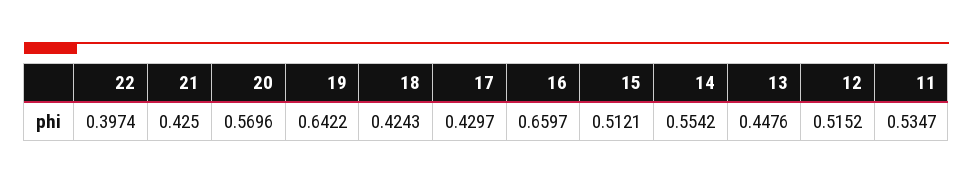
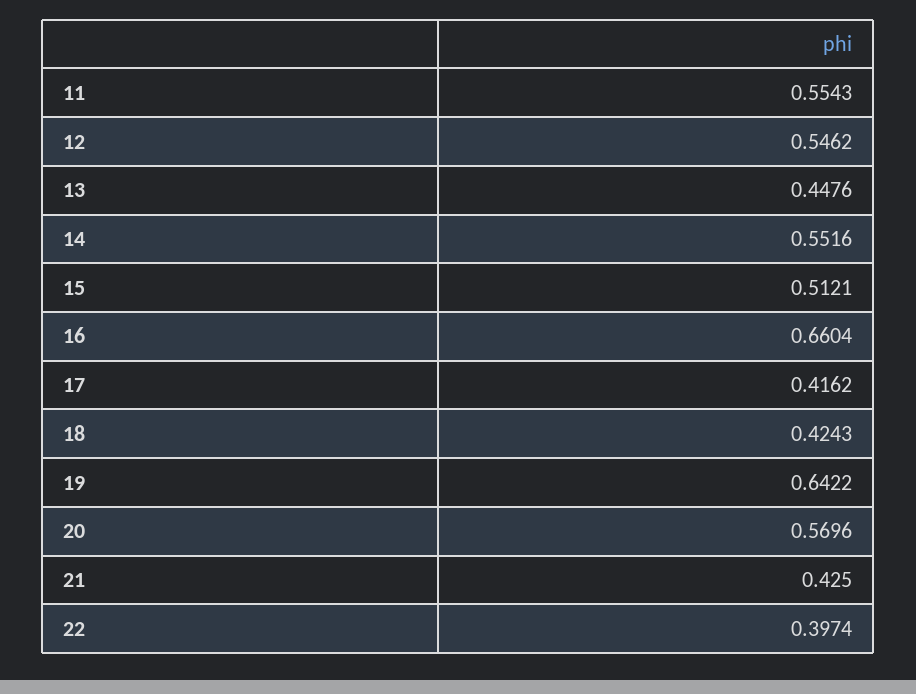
17: 0.4297 -> 0.4162
16: 0.6597 -> 0.6604
14: 0.5542 -> 0.5516
12: 0.5152 -> 0.5462
11: 0.5347 -> 0.5543

